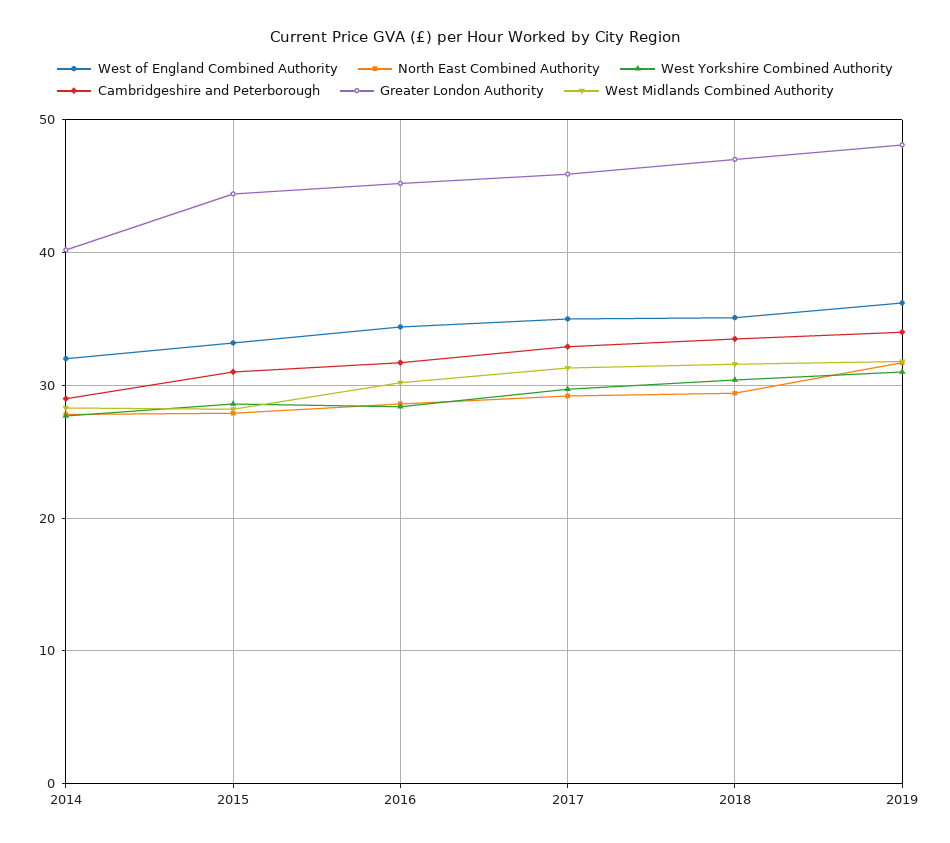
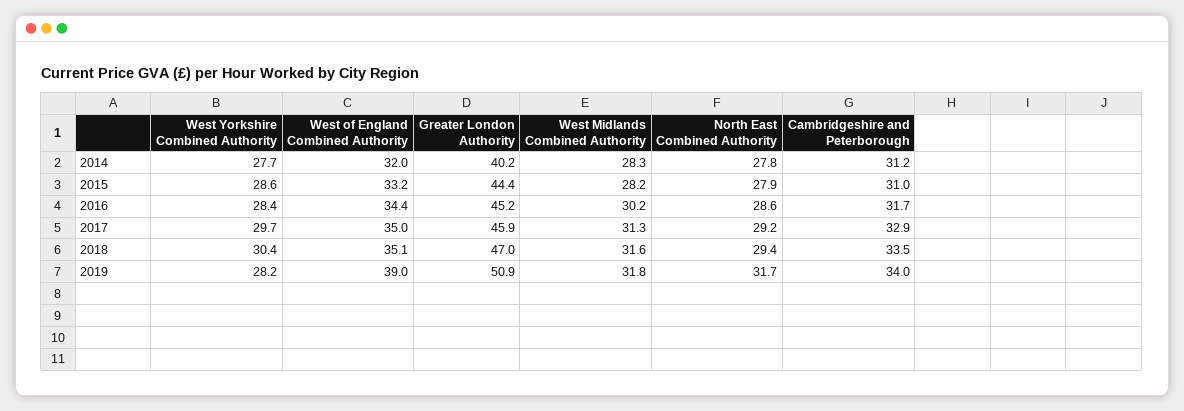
Cambridgeshire and Peterborough, 2014: 29 -> 31.2
West of England Combined Authority, 2019: 36 -> 39
West Yorkshire Combined Authority, 2019: 31 -> 28.2
Greater London Authority, 2019: 48 -> 50.9

